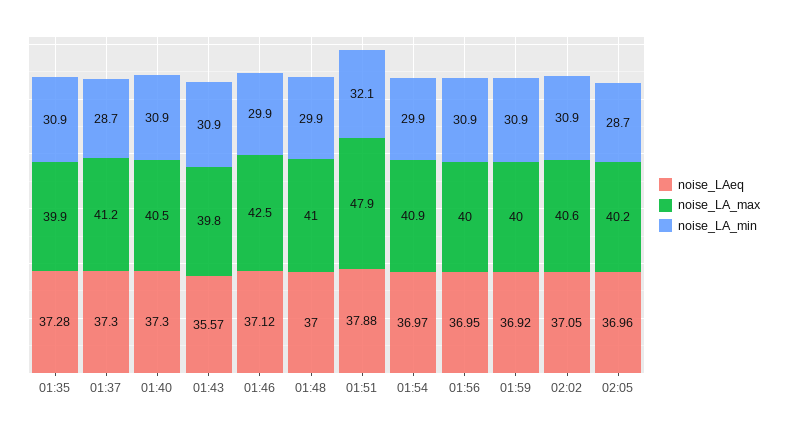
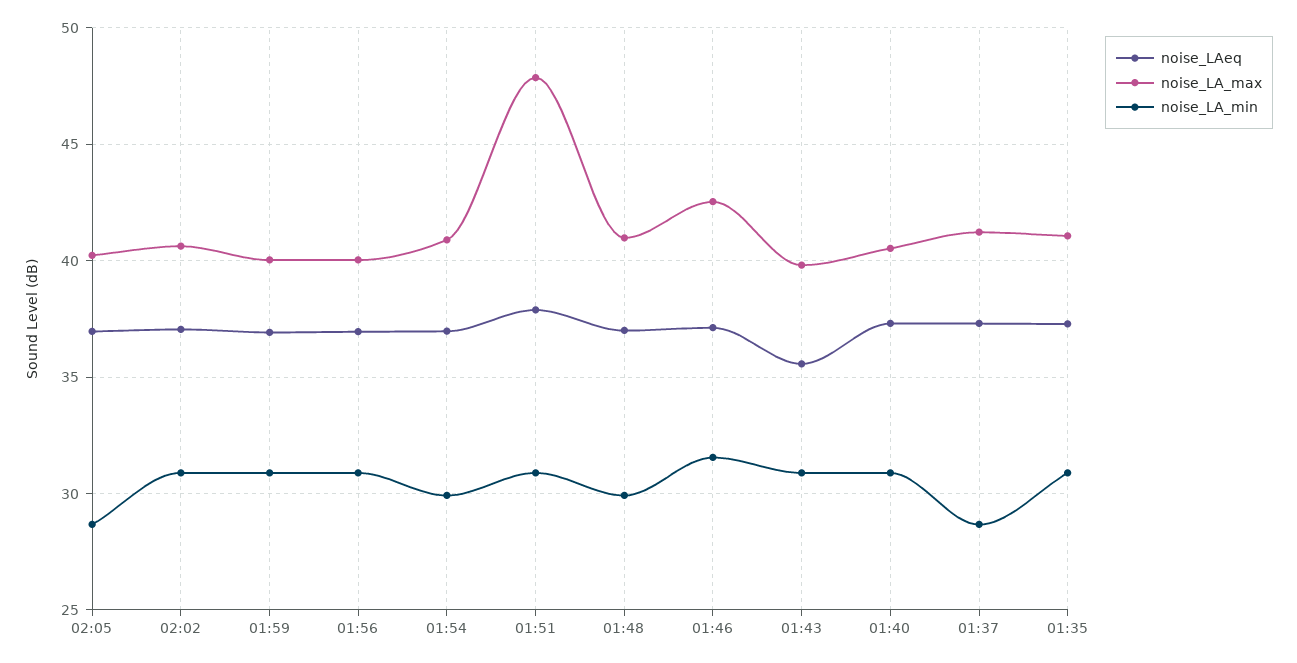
noise_LA_max, 01:35: 39.9 -> 41
noise_LA_min, 01:46: 29.9 -> 31.5
noise_LA_min, 01:51: 32.1 -> 31

